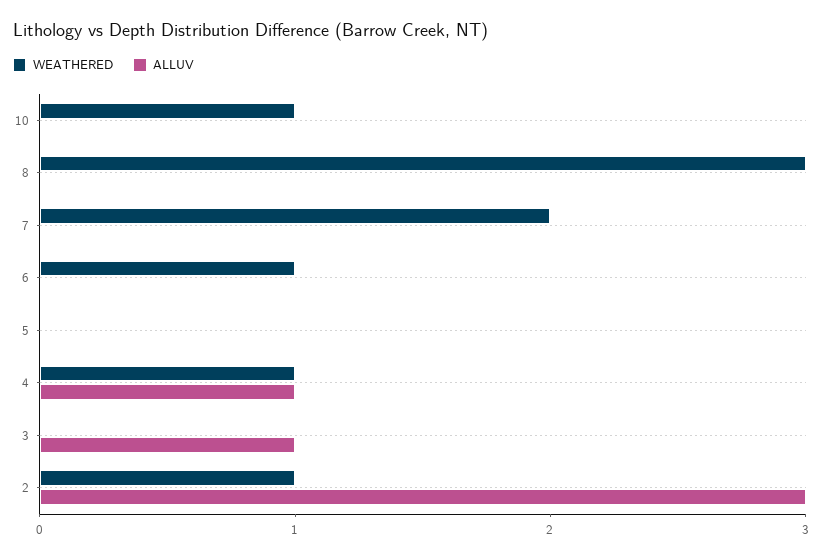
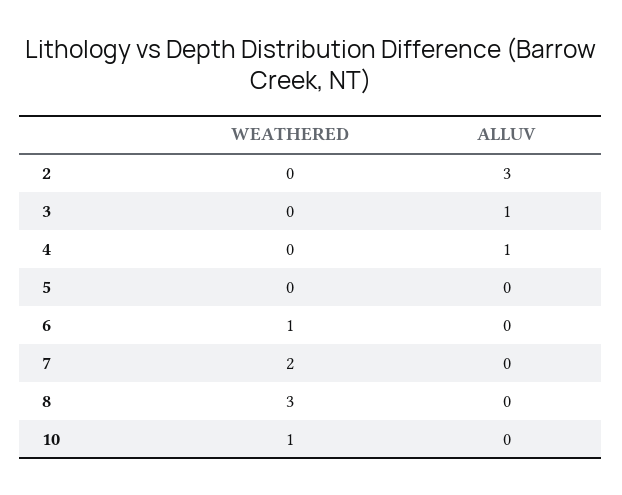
WEATHERED, 4: 1 -> 0
WEATHERED, 2: 1 -> 0

